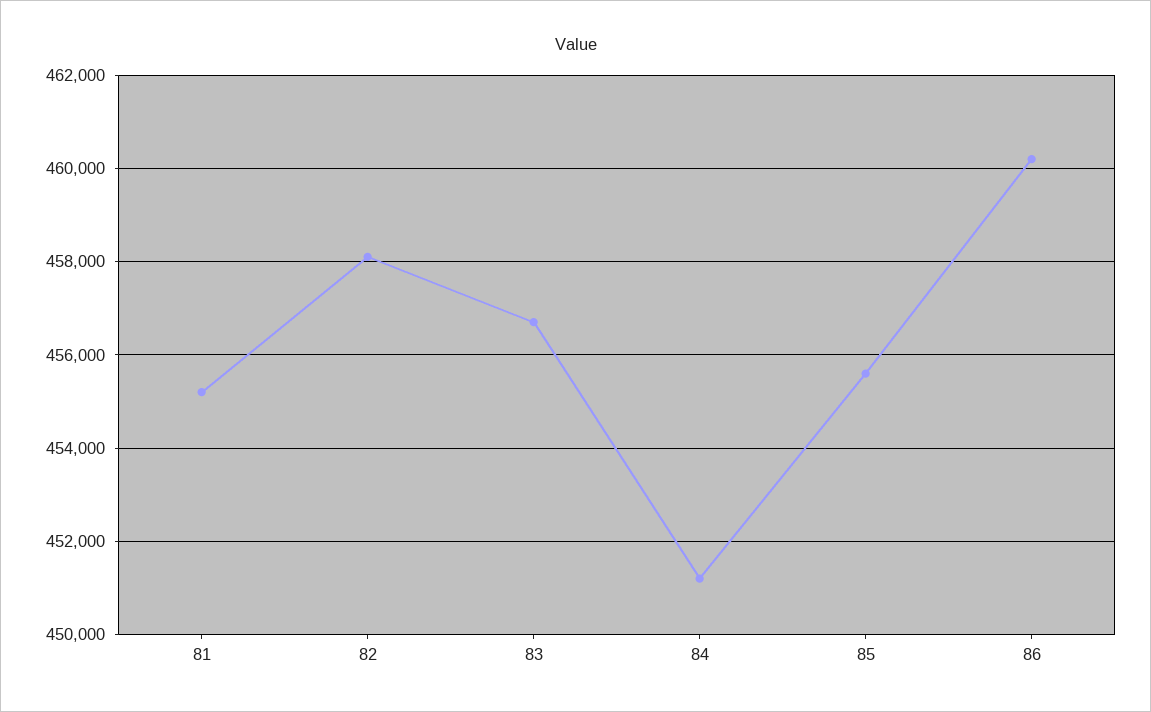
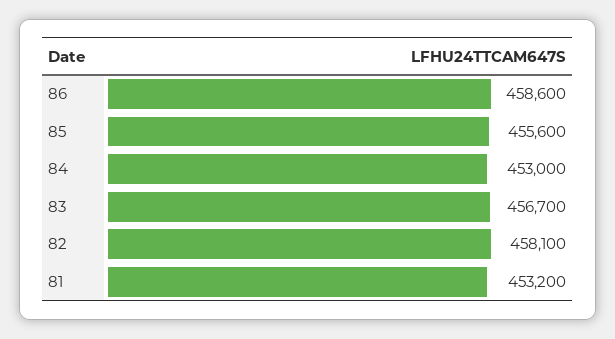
81: 455200 -> 453200
84: 451200 -> 453000
86: 460200 -> 458600

